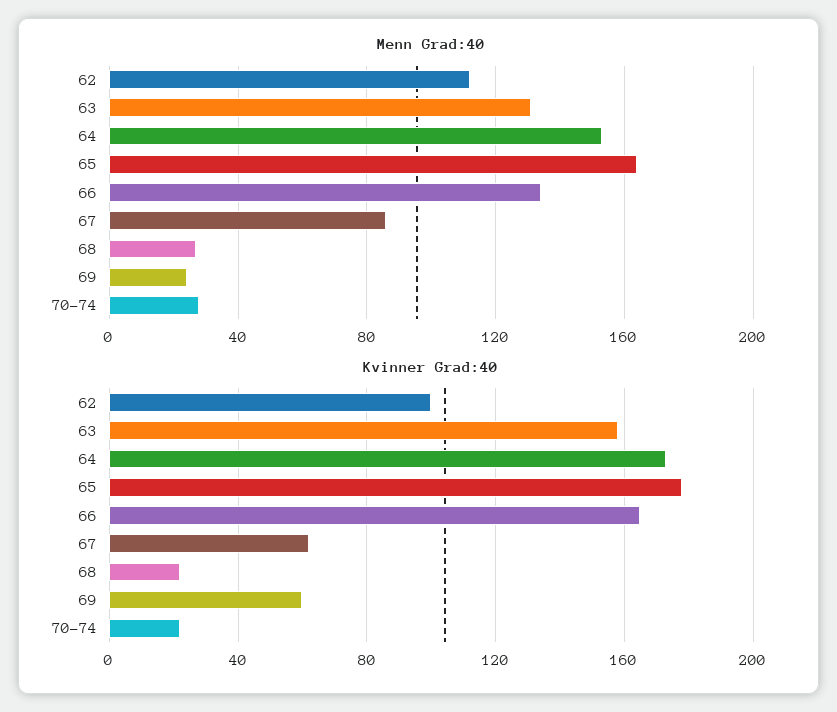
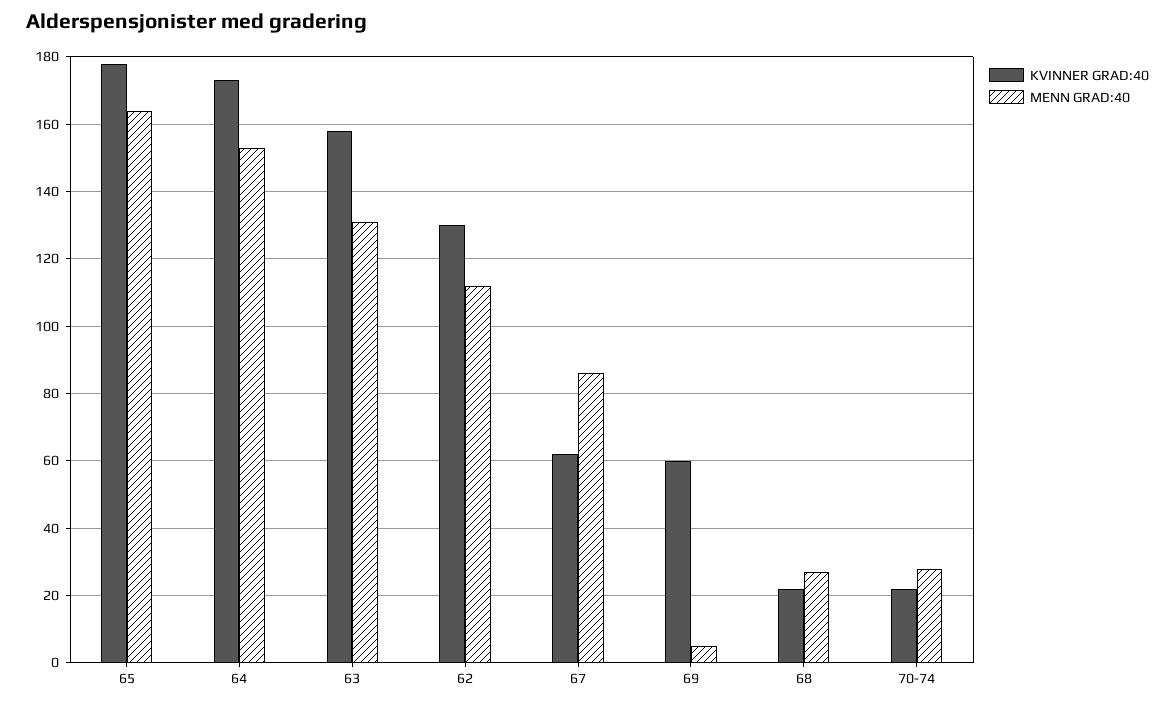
Menn Grad:40, 66: 135 -> none
Menn Grad:40, 69: 25 -> 5
Kvinner Grad:40, 62: 100 -> 130
Kvinner Grad:40, 66: 165 -> none

